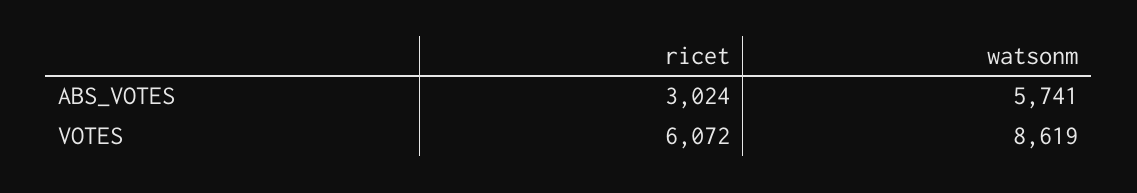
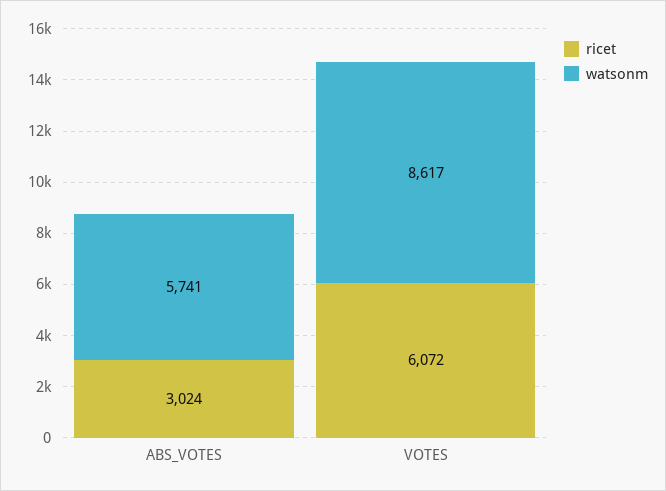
watsonm, VOTES: 8619 -> 8617

